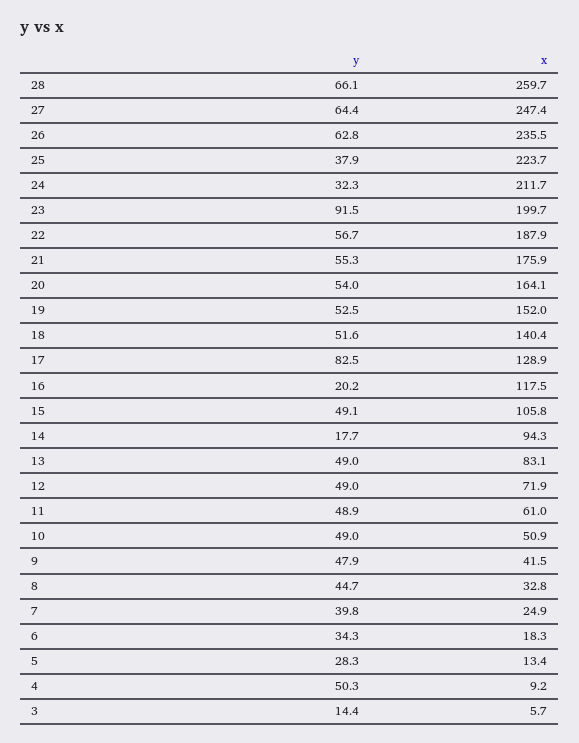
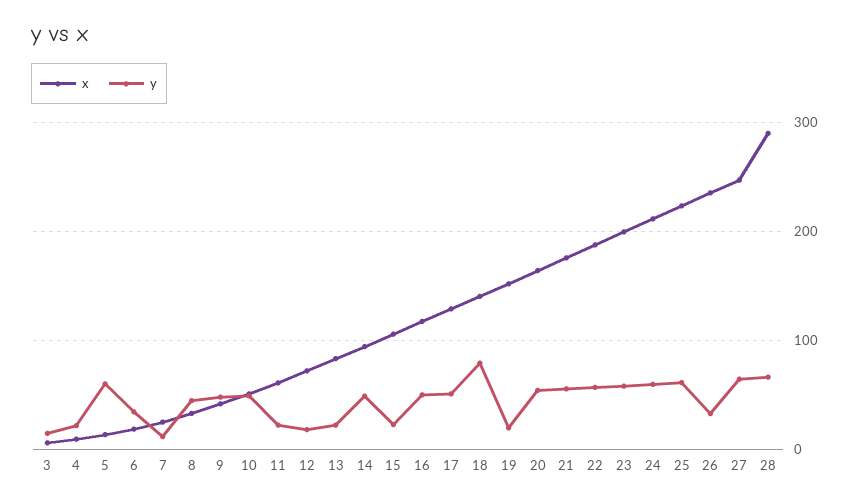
x, 28: 259.7 -> 290
y, 26: 62.8 -> 30
y, 25: 37.9 -> 60
y, 24: 32.3 -> 60
y, 23: 91.5 -> 60
y, 19: 52.5 -> 20
y, 18: 51.6 -> 80
y, 17: 82.5 -> 50
y, 16: 20.2 -> 50
y, 15: 49.1 -> 20
y, 14: 17.7 -> 50
y, 13: 49 -> 20
y, 12: 49 -> 20
y, 11: 48.9 -> 20
y, 7: 39.8 -> 10
y, 5: 28.3 -> 60
y, 4: 50.3 -> 20

